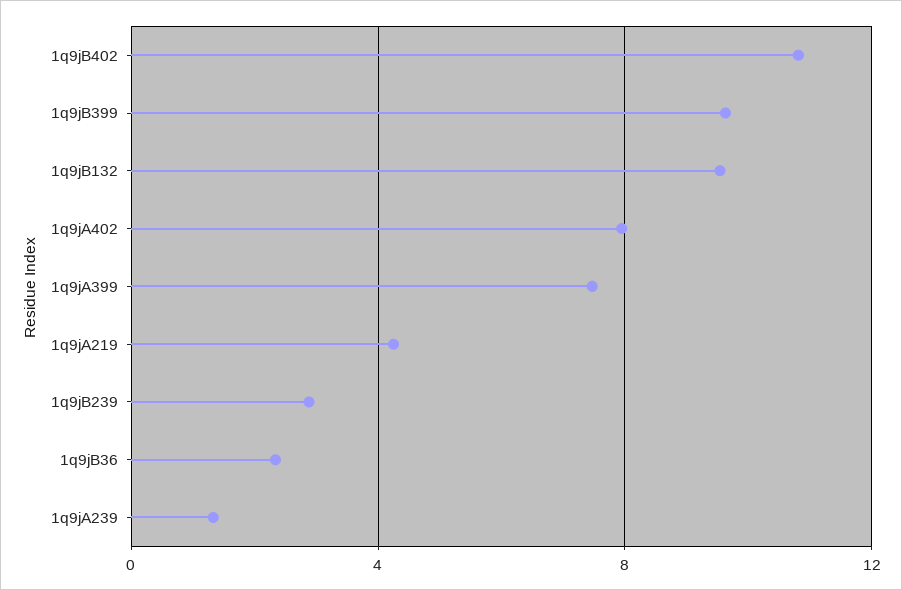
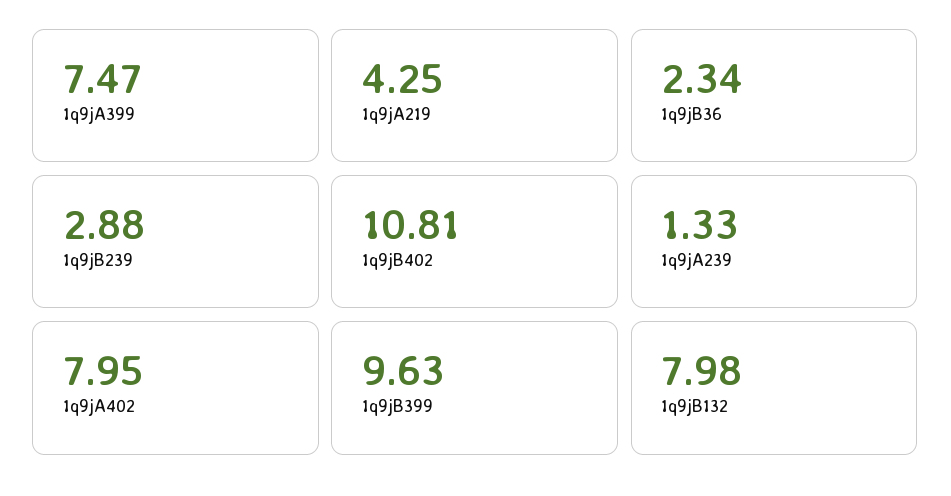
1q9jB132: 9.5 -> 7.98

